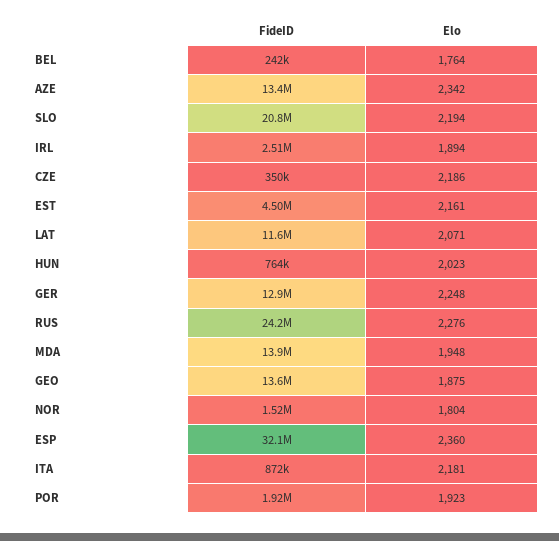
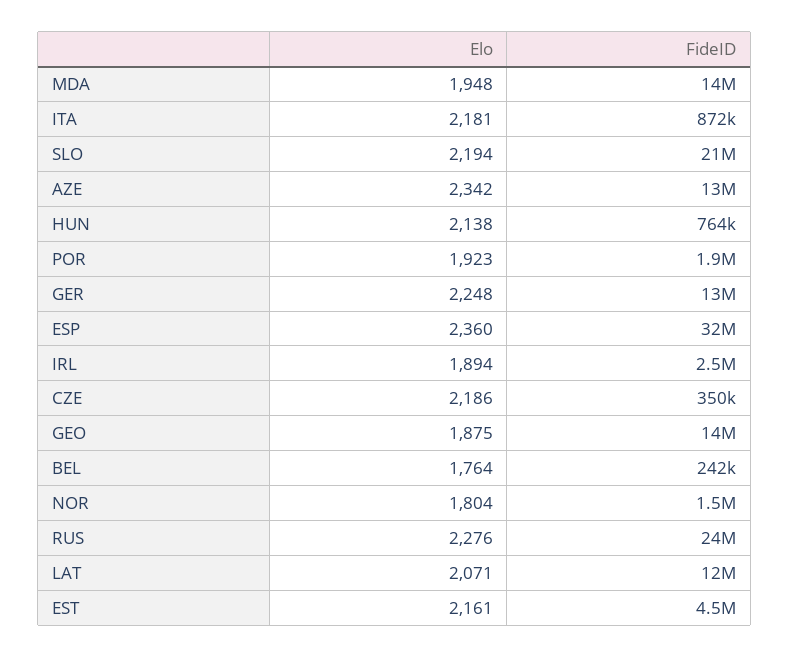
Elo, HUN: 2023 -> 2138

